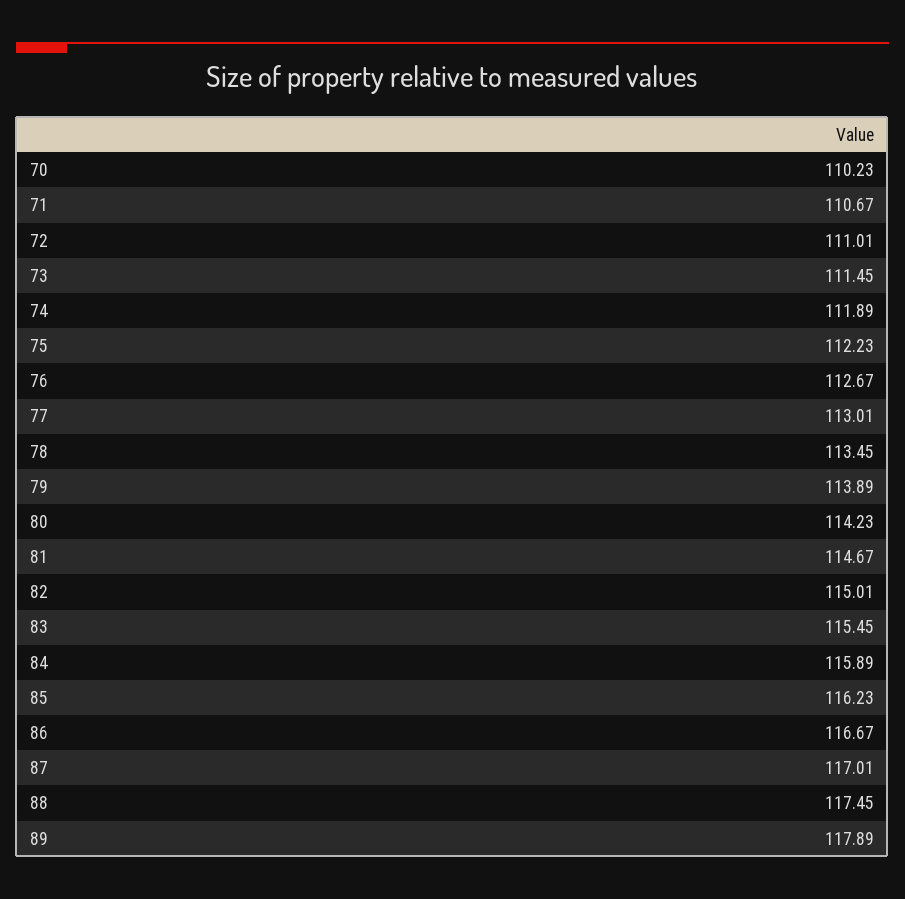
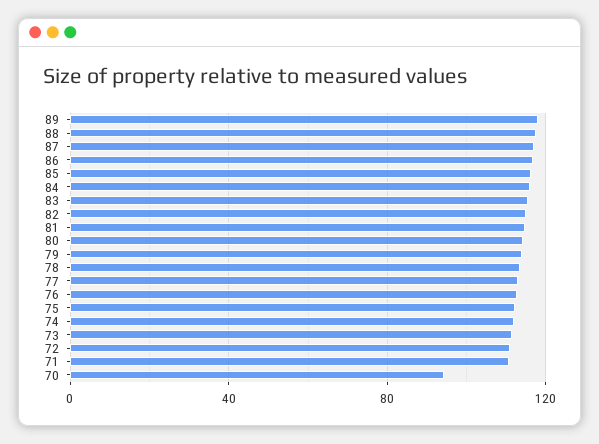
70: 110.23 -> 95

